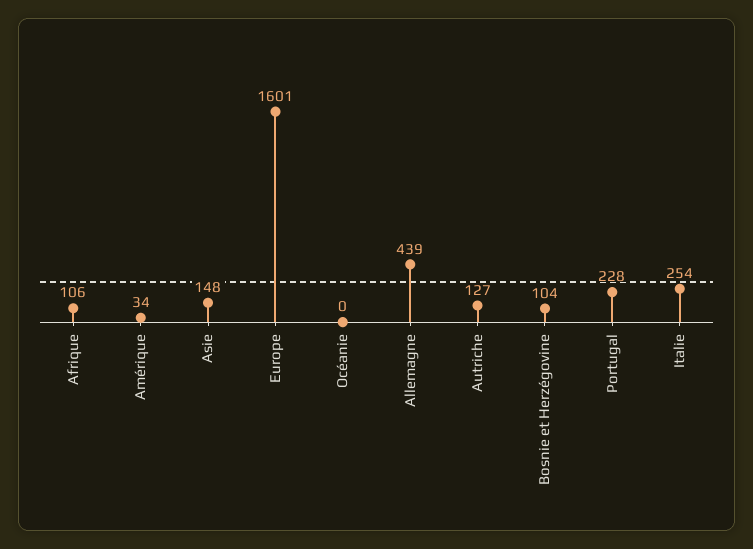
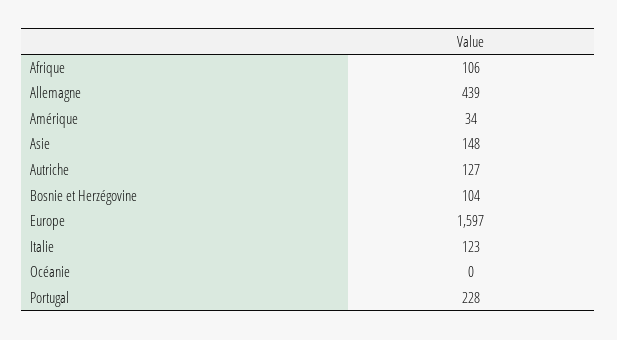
Europe: 1601 -> 1597
Italie: 254 -> 123

